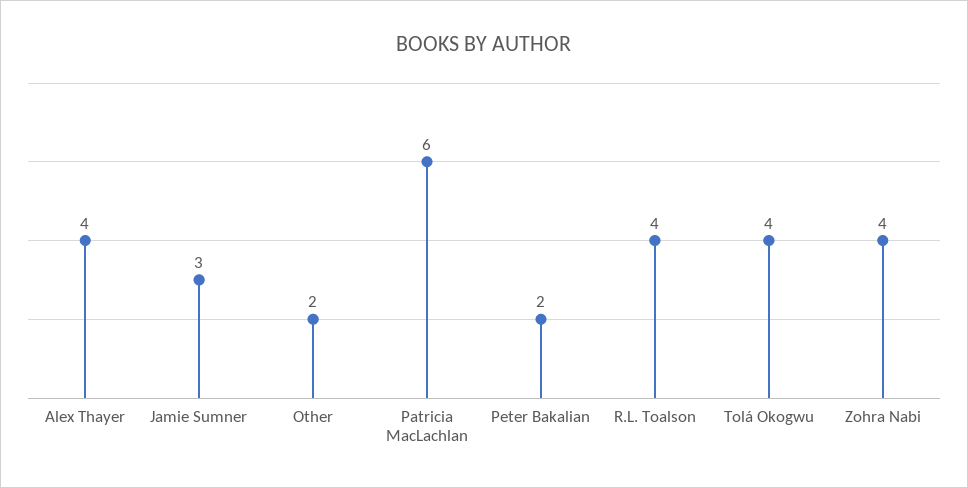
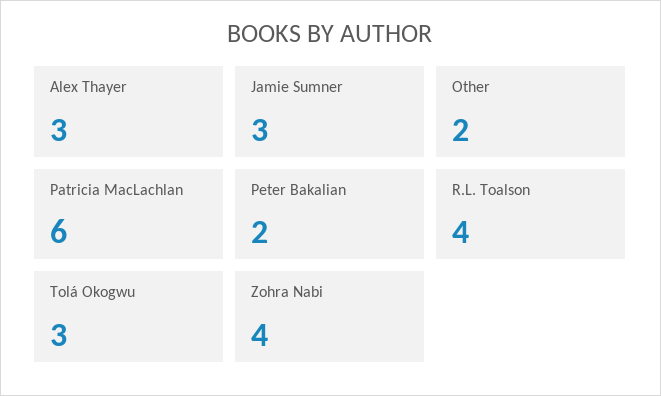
Alex Thayer: 4 -> 3
Tolá Okogwu: 4 -> 3

